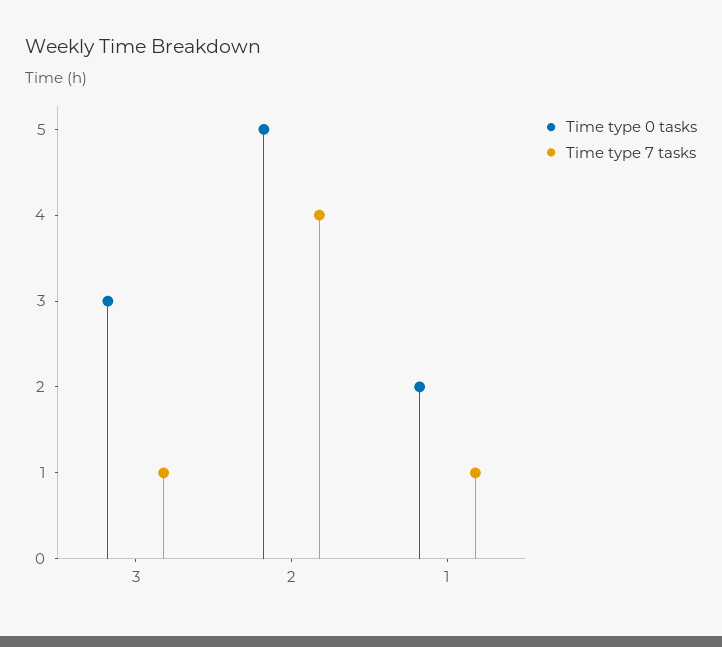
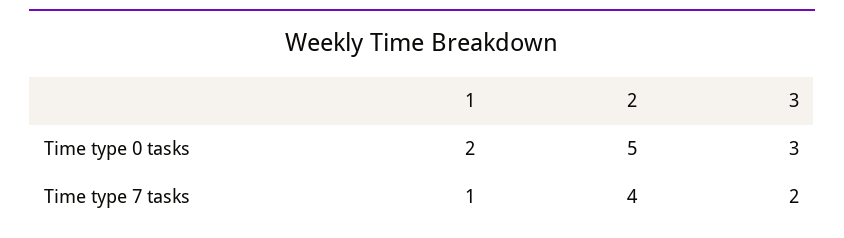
Time type 7 tasks, 3: 1 -> 2

